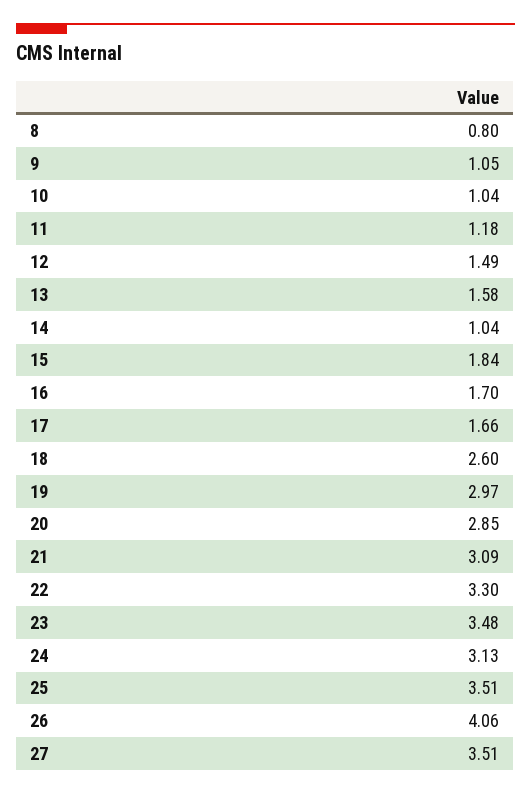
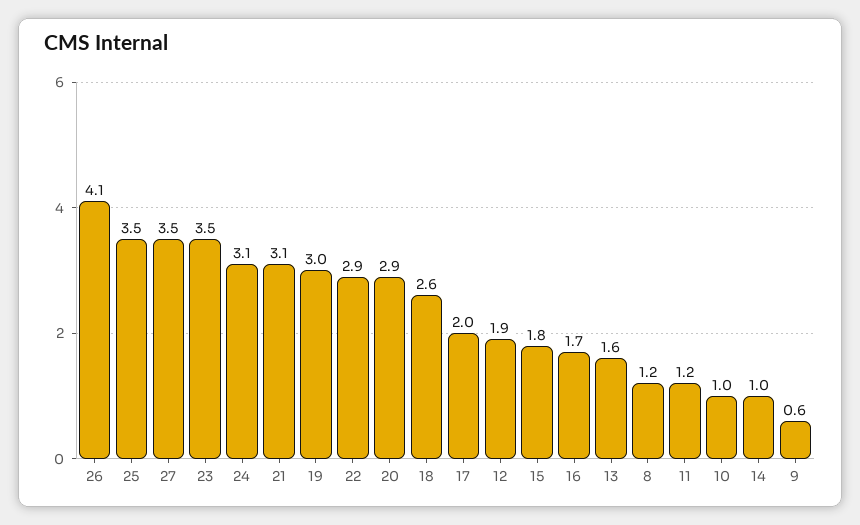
8: 0.8 -> 1.2
9: 1.05 -> 0.6
12: 1.49 -> 1.9
17: 1.66 -> 2
22: 3.3 -> 2.9

